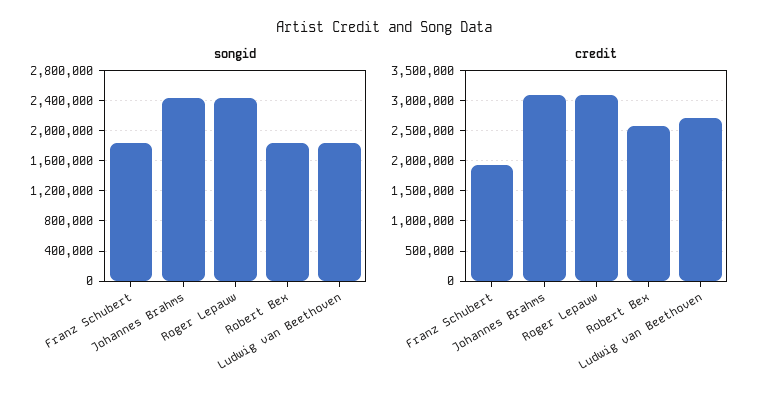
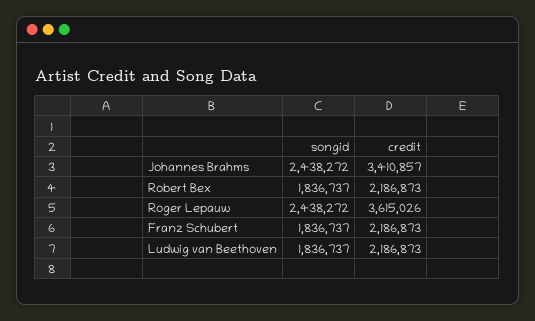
credit, Franz Schubert: 1900000 -> 2186873
credit, Johannes Brahms: 3100000 -> 3410857
credit, Roger Lepauw: 3100000 -> 3615026
credit, Robert Bex: 2600000 -> 2186873
credit, Ludwig van Beethoven: 2700000 -> 2186873

